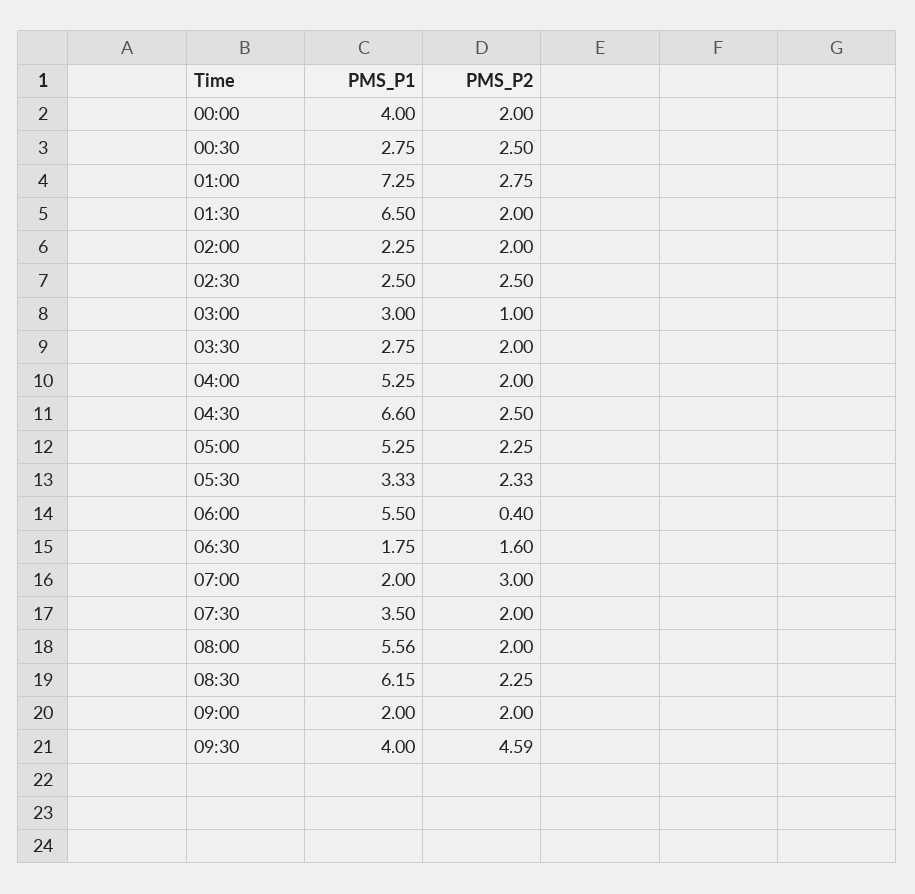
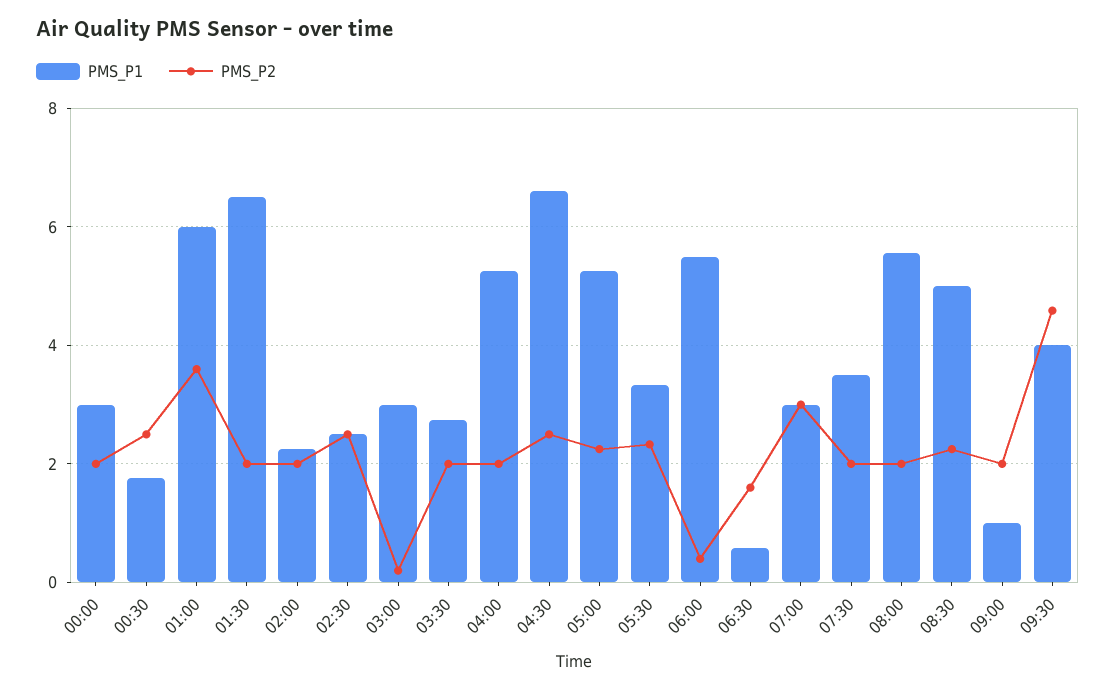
PMS_P1, 00:00: 4 -> 3
PMS_P1, 00:30: 2.75 -> 1.8
PMS_P1, 01:00: 7.25 -> 6
PMS_P2, 01:00: 2.75 -> 3.6
PMS_P2, 03:00: 1 -> 0.2
PMS_P1, 06:30: 1.75 -> 0.6
PMS_P1, 07:00: 2 -> 3
PMS_P1, 08:30: 6.15 -> 5
PMS_P1, 09:00: 2 -> 1

